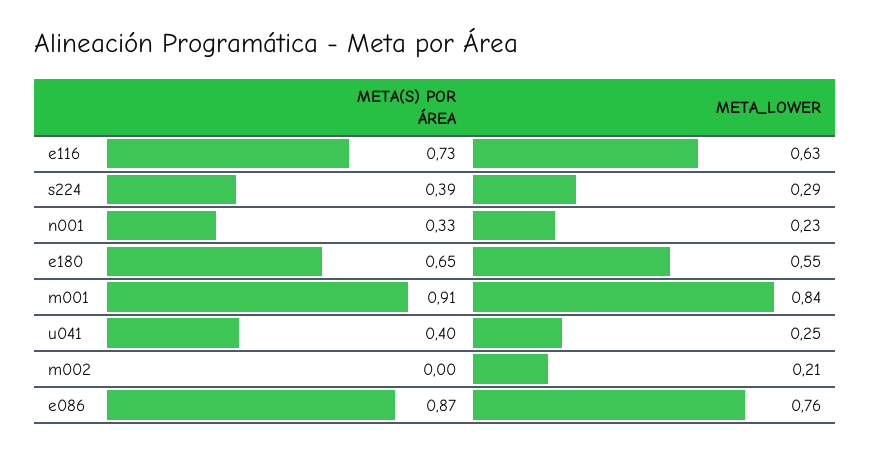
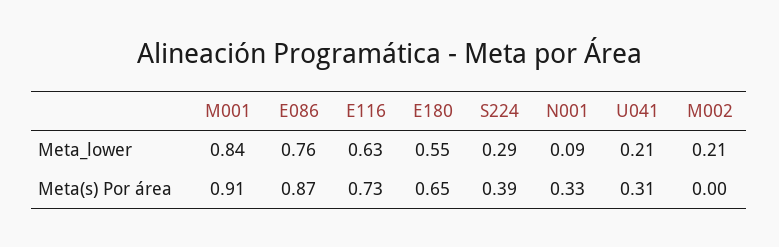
META_LOWER, n001: 0.23 -> 0.09
META(S) POR ÁREA, u041: 0.4 -> 0.31
META_LOWER, u041: 0.25 -> 0.21

